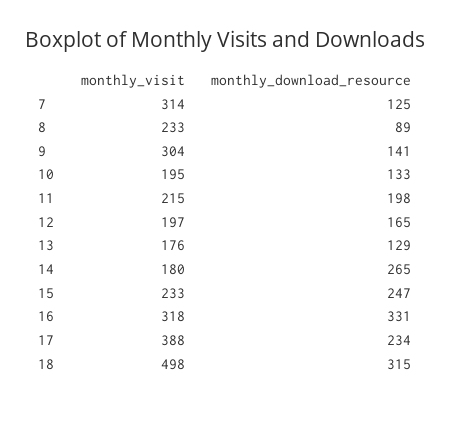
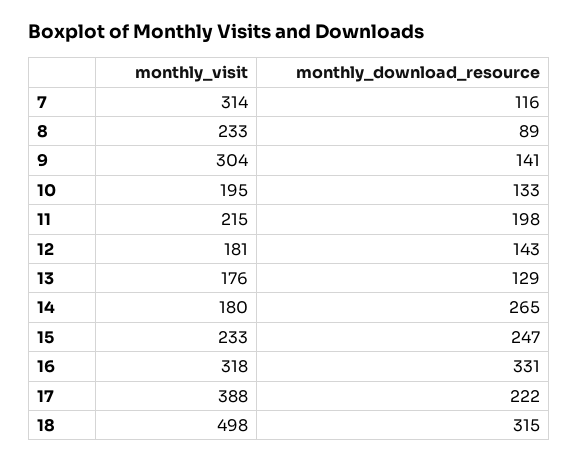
monthly_download_resource, 7: 125 -> 116
monthly_visit, 12: 197 -> 181
monthly_download_resource, 12: 165 -> 143
monthly_download_resource, 17: 234 -> 222

